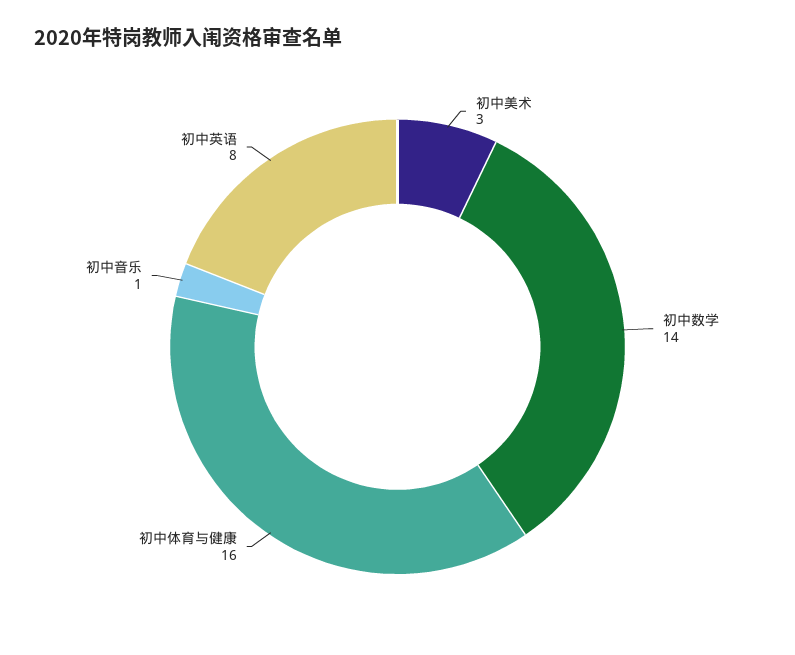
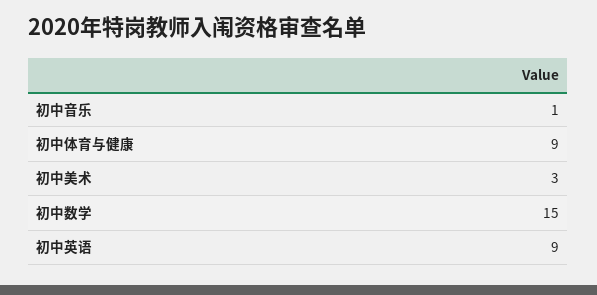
初中数学: 14 -> 15
初中体育与健康: 16 -> 9
初中英语: 8 -> 9

